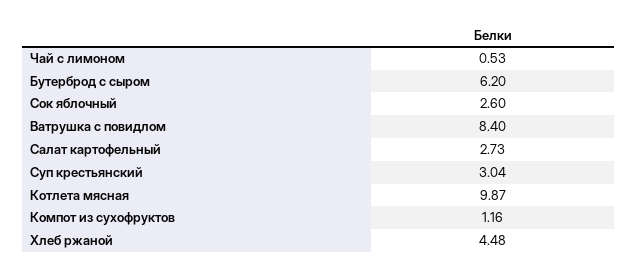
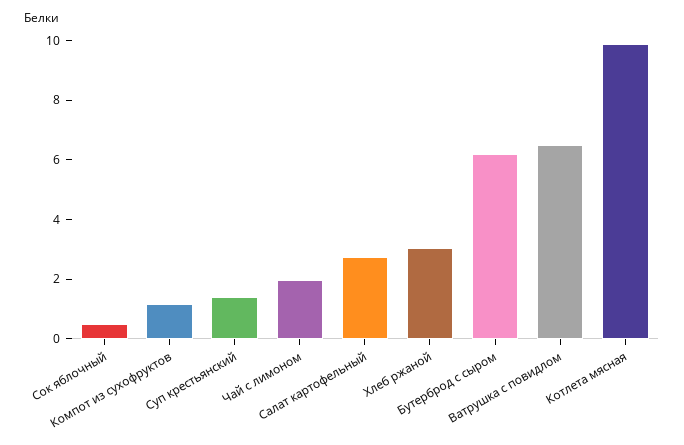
Чай с лимоном: 0.53 -> 2
Сок яблочный: 2.6 -> 0.5
Ватрушка с повидлом: 8.4 -> 6.5
Суп крестьянский: 3.04 -> 1.5
Хлеб ржаной: 4.48 -> 3

